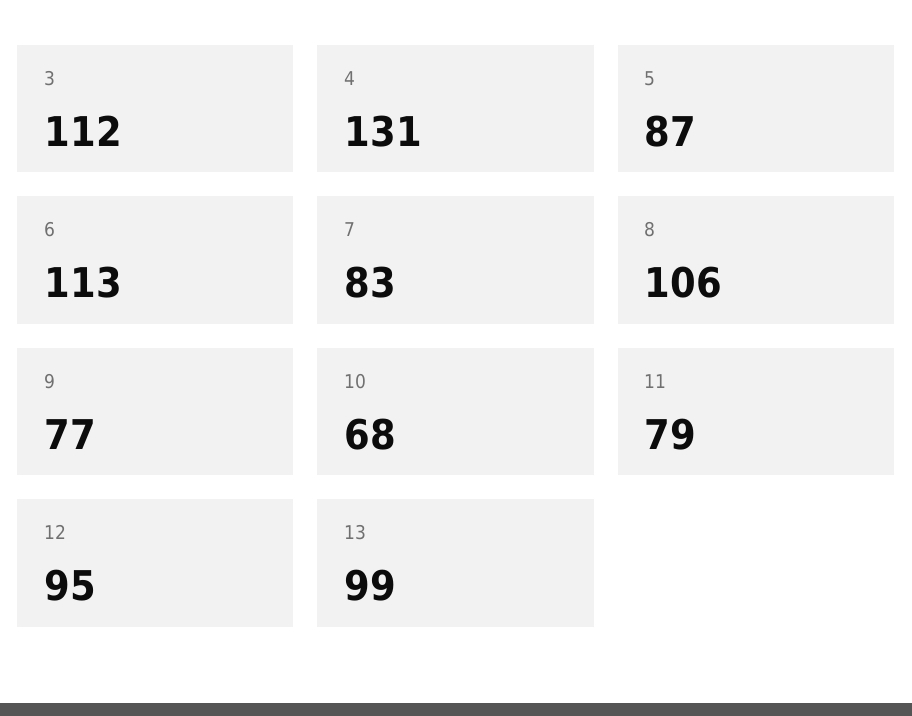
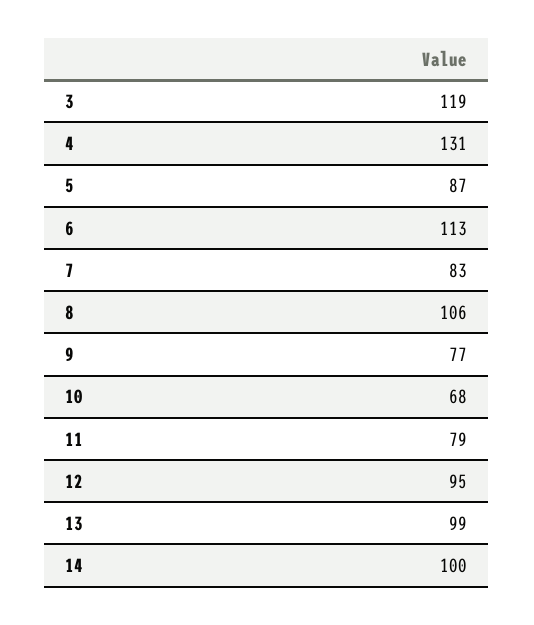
3: 112 -> 119
14: none -> 100

